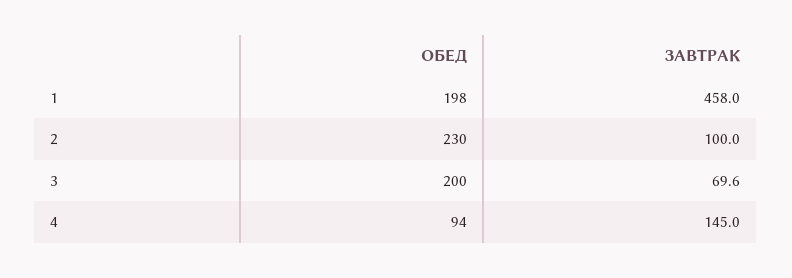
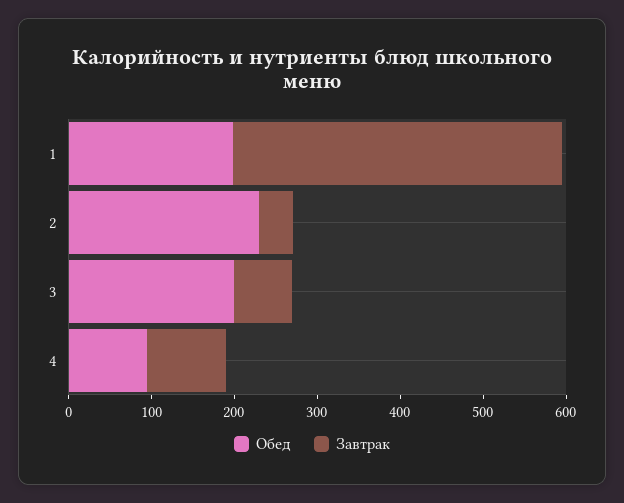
ЗАВТРАК, 1: 458 -> 400
ЗАВТРАК, 2: 100 -> 40
ЗАВТРАК, 4: 145 -> 100

